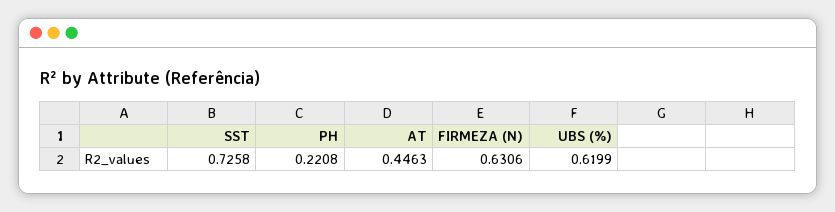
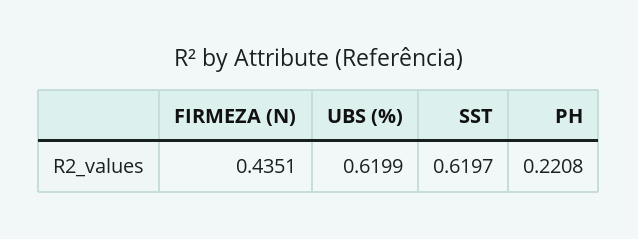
SST: 0.7258 -> 0.6197
AT: 0.4463 -> none
FIRMEZA (N): 0.6306 -> 0.4351

